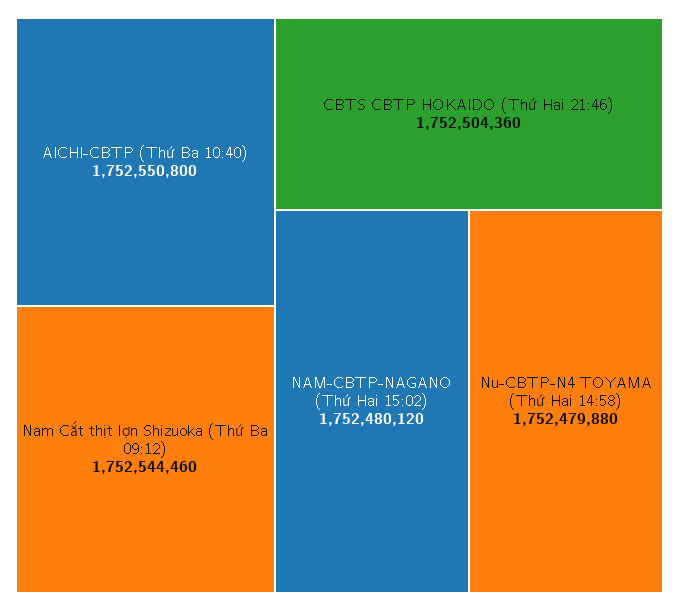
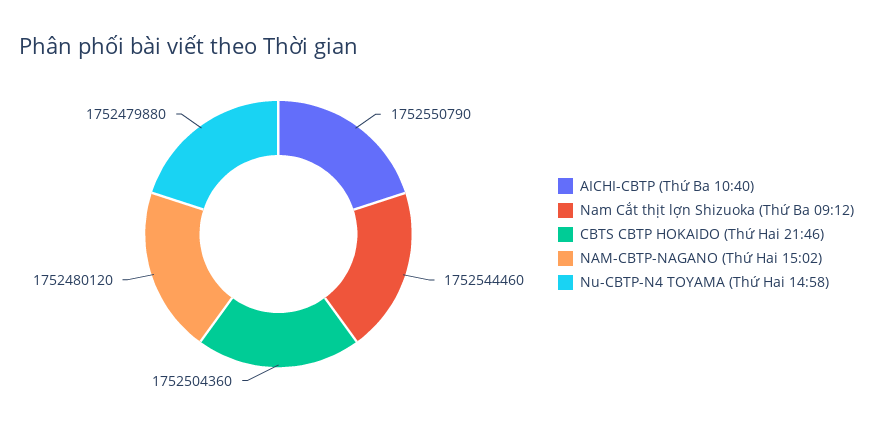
AICHI-CBTP (Thứ Ba 10:40): 1752550800 -> 1752550790

